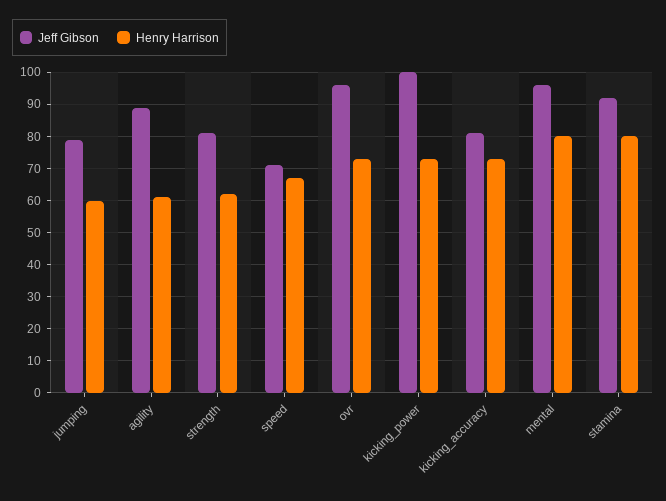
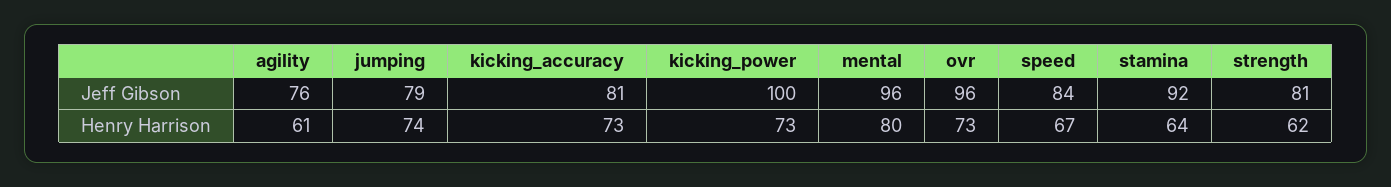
Henry Harrison, jumping: 60 -> 74
Jeff Gibson, agility: 90 -> 76
Jeff Gibson, speed: 70 -> 84
Henry Harrison, stamina: 80 -> 64

